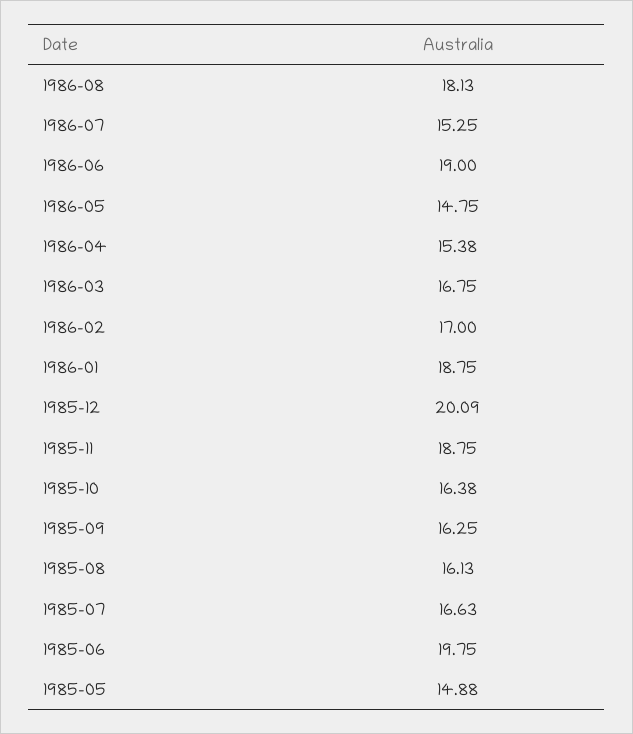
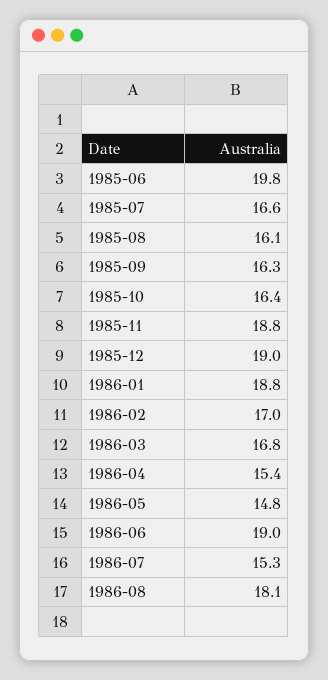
1985-12: 20.09 -> 19
1985-05: 14.88 -> none

